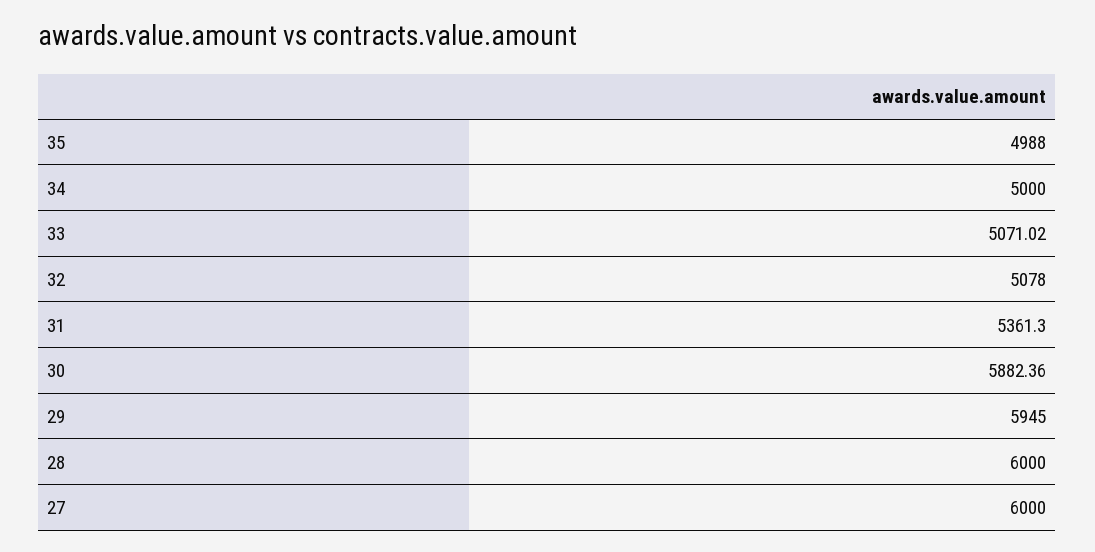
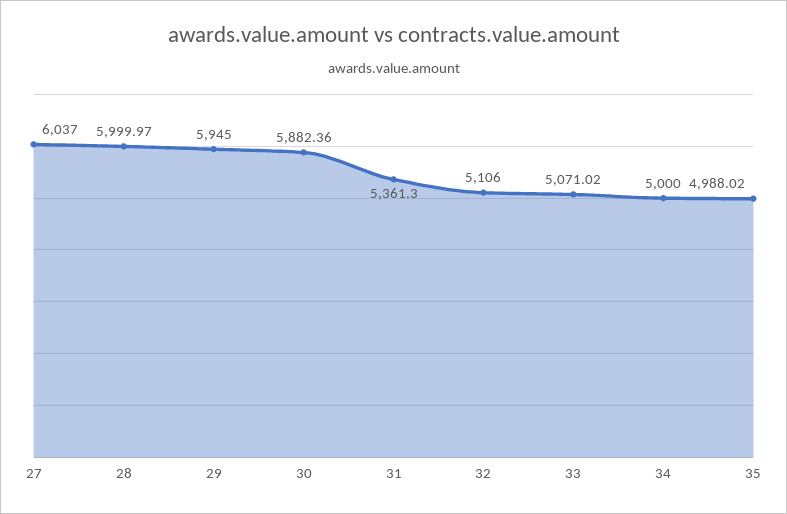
35: 4988 -> 4988.02
32: 5078 -> 5106
28: 6000 -> 5999.97
27: 6000 -> 6037

